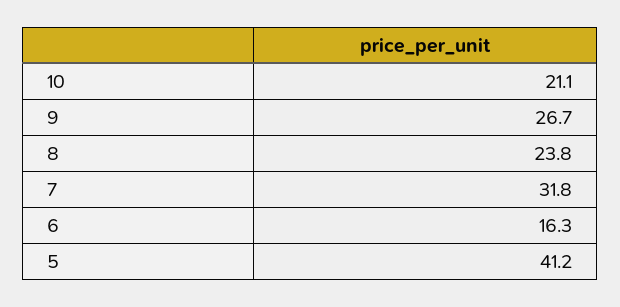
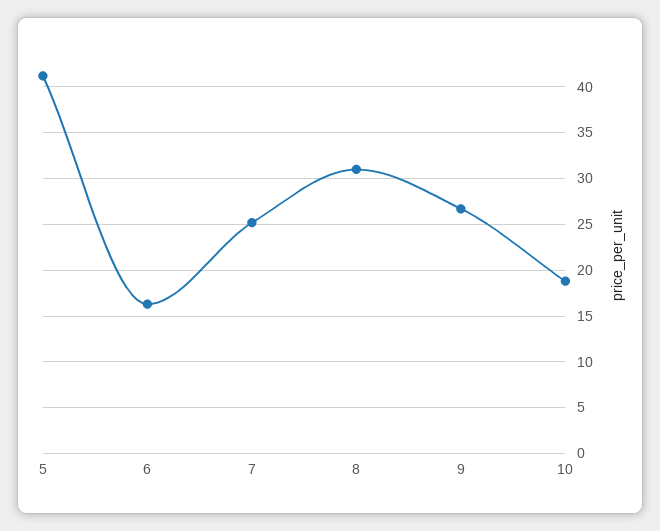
10: 21.1 -> 19
8: 23.8 -> 31
7: 31.8 -> 25

